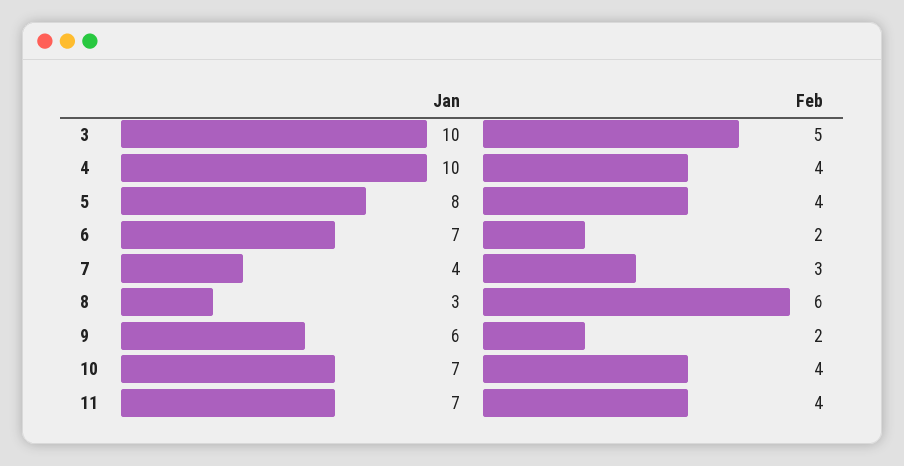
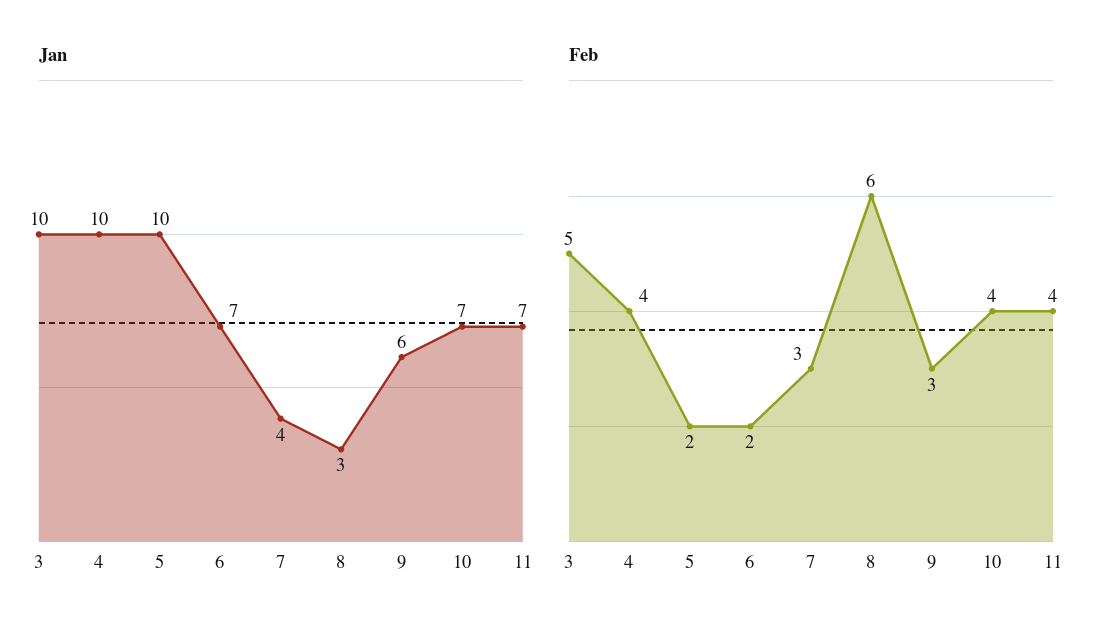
Jan, 5: 8 -> 10
Feb, 5: 4 -> 2
Feb, 9: 2 -> 3

